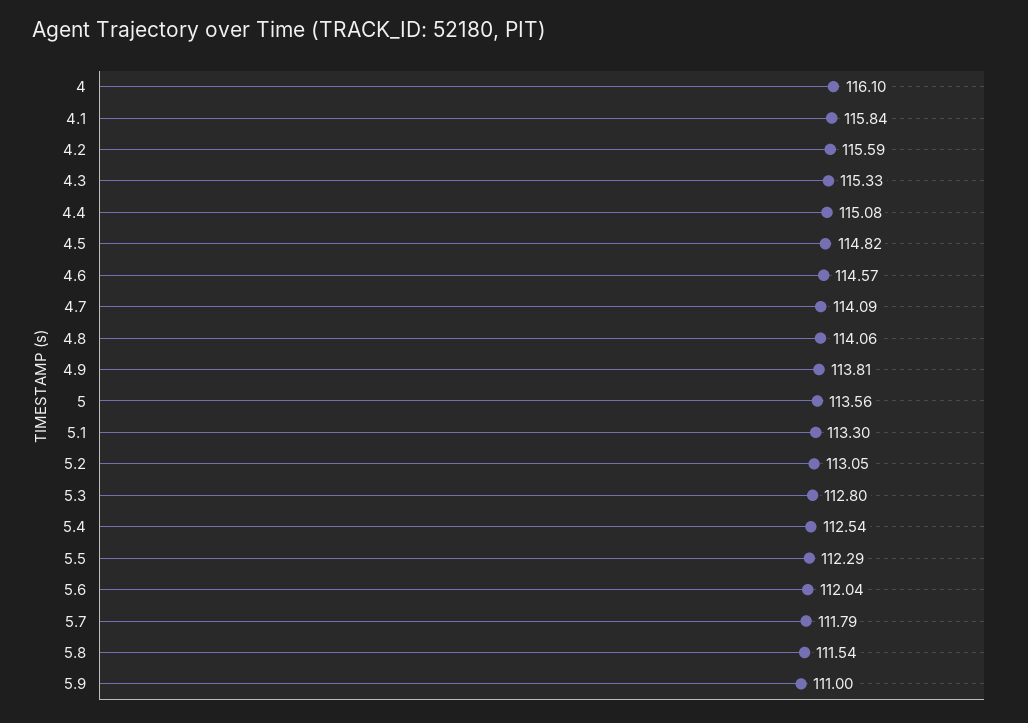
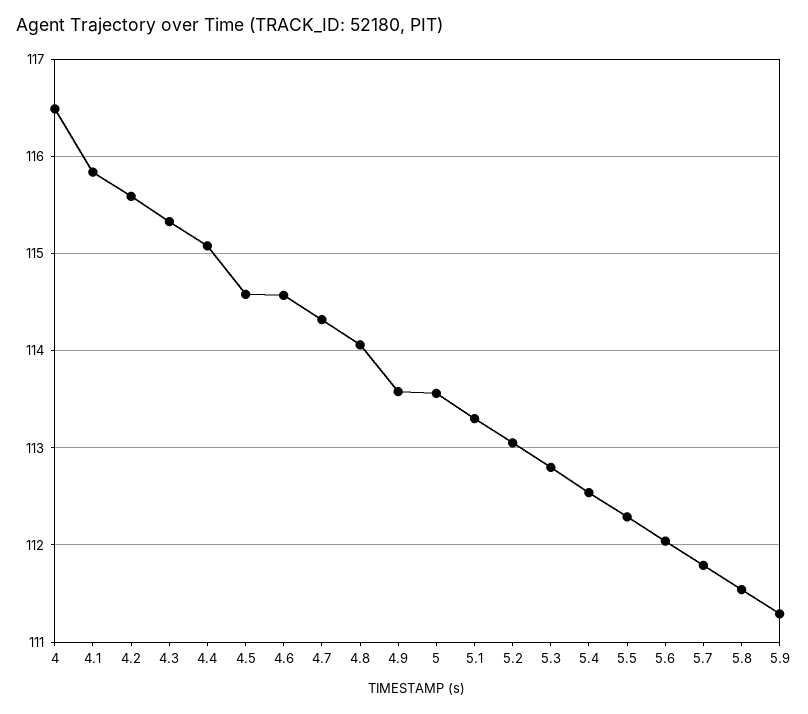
4: 116.1 -> 116.5
4.5: 114.82 -> 114.6
4.7: 114.09 -> 114.3
4.9: 113.81 -> 113.6
5.9: 111 -> 111.3

